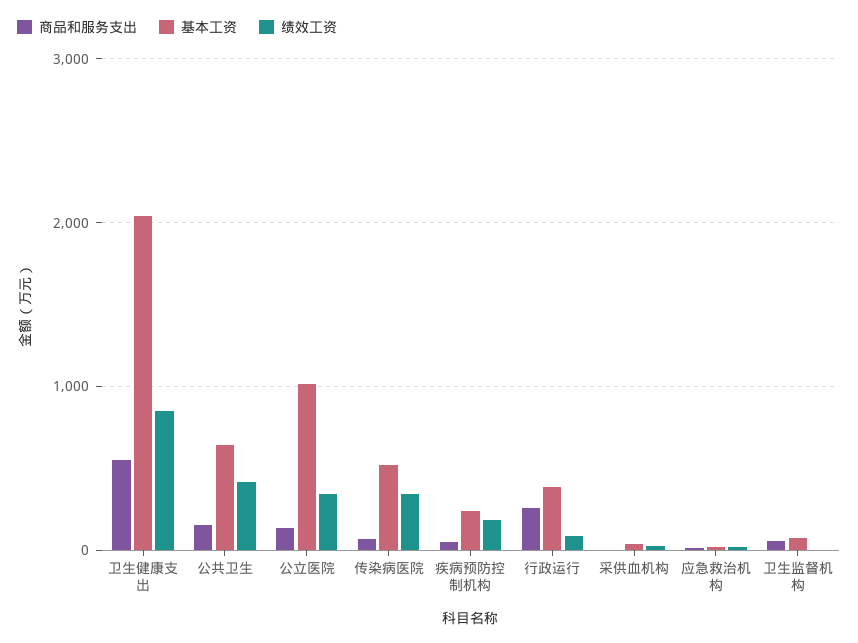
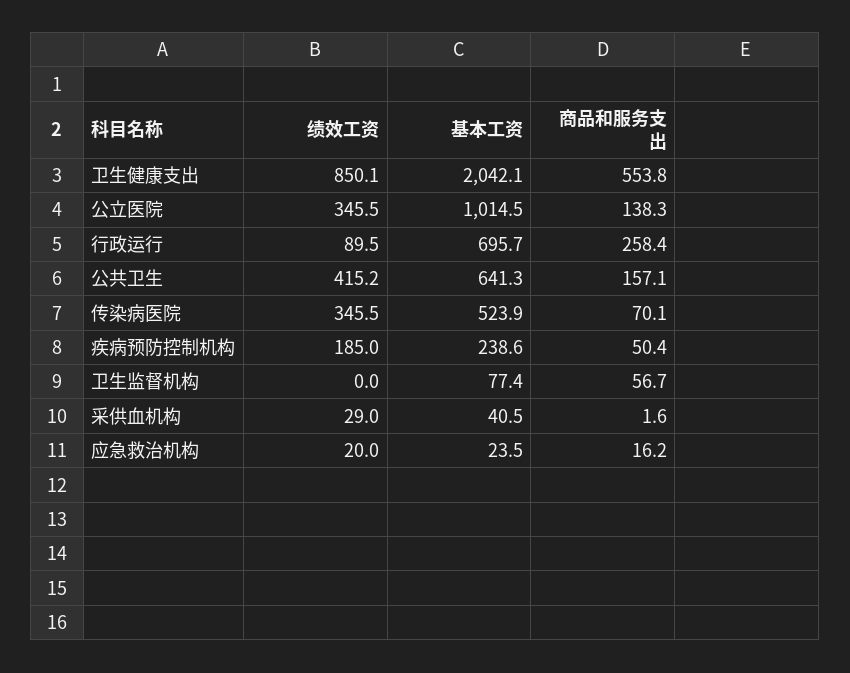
基本工资, 行政运行: 400 -> 695.7

